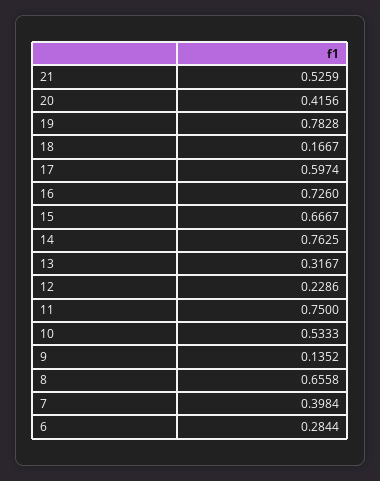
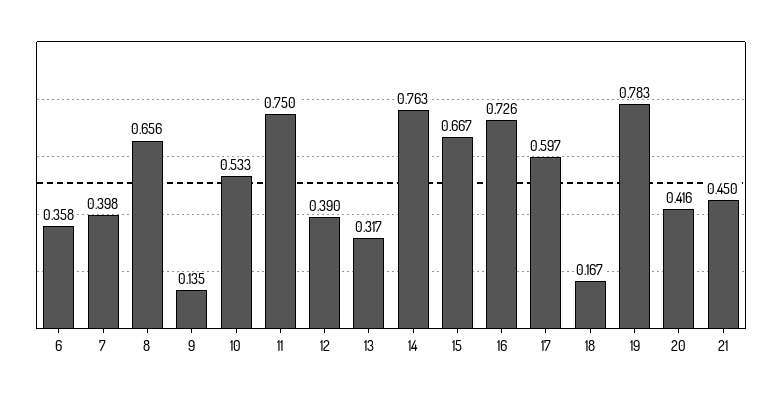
21: 0.5259 -> 0.45
12: 0.2286 -> 0.39
6: 0.2844 -> 0.358

